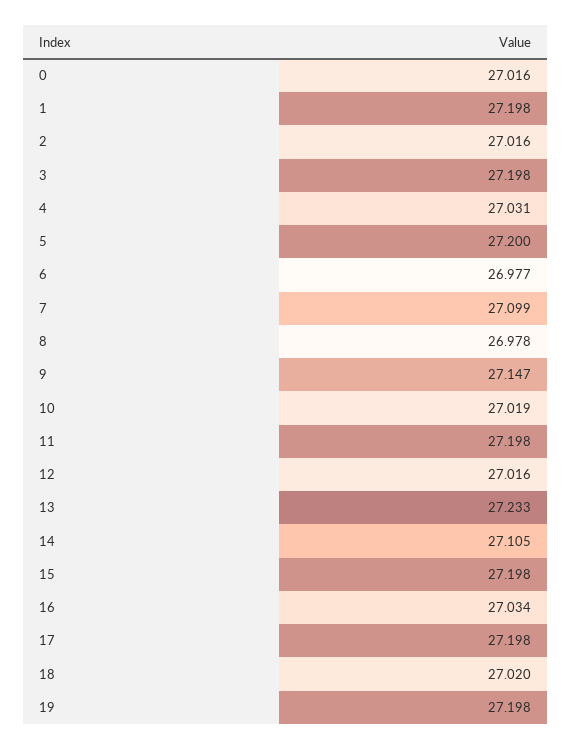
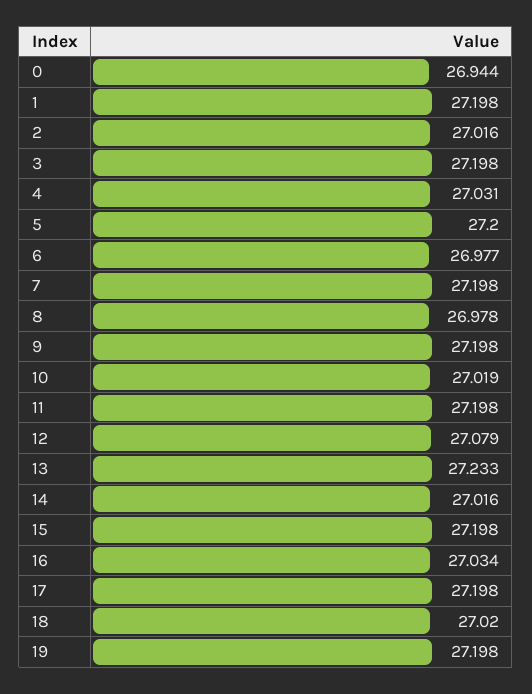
0: 27.016 -> 26.944
7: 27.099 -> 27.198
9: 27.147 -> 27.198
12: 27.016 -> 27.079
14: 27.105 -> 27.016

